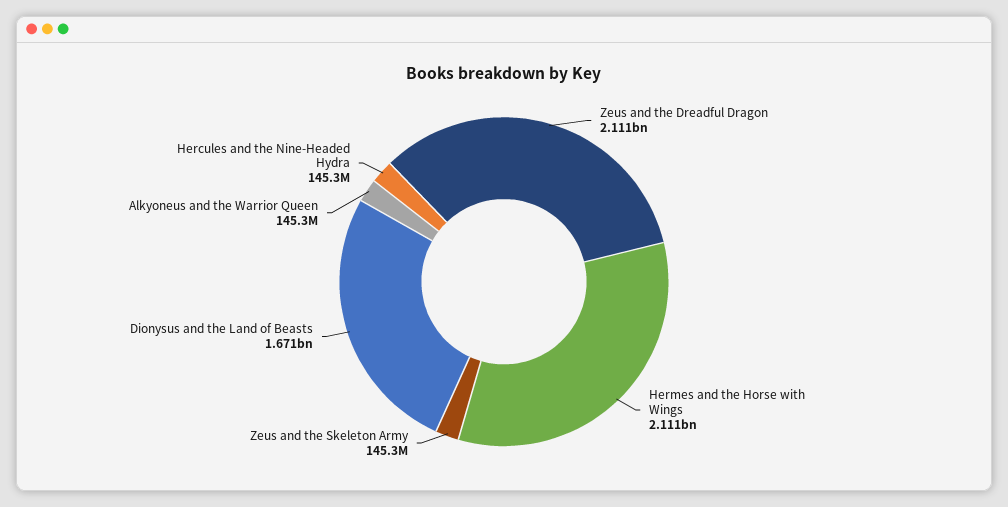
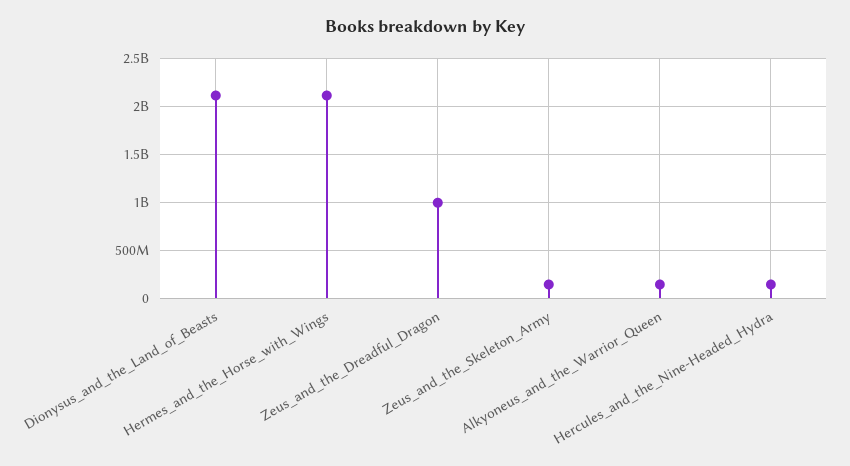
Zeus and the Dreadful Dragon: 2111000000 -> 1000000000
Dionysus and the Land of Beasts: 1671000000 -> 2100000000

